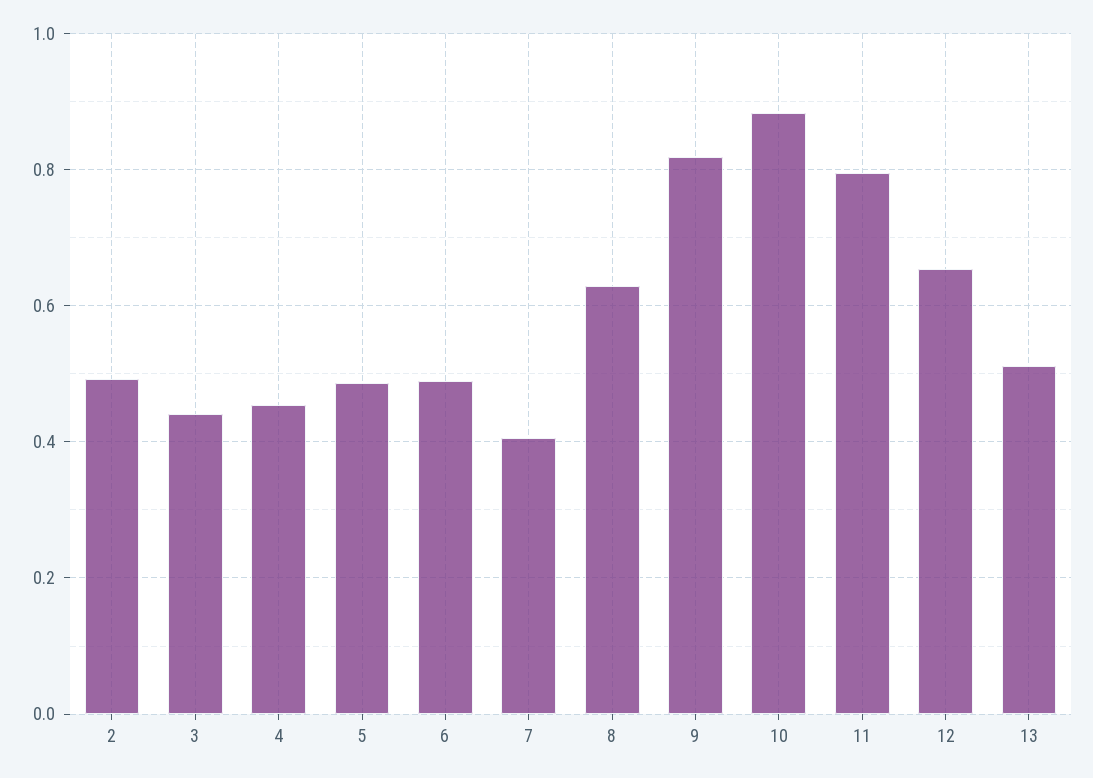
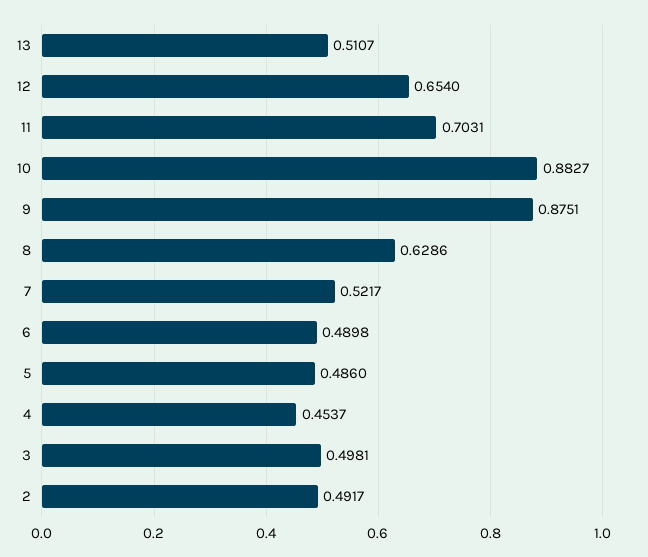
3: 0.44 -> 0.4981
7: 0.4 -> 0.5217
9: 0.82 -> 0.8751
11: 0.8 -> 0.7031

